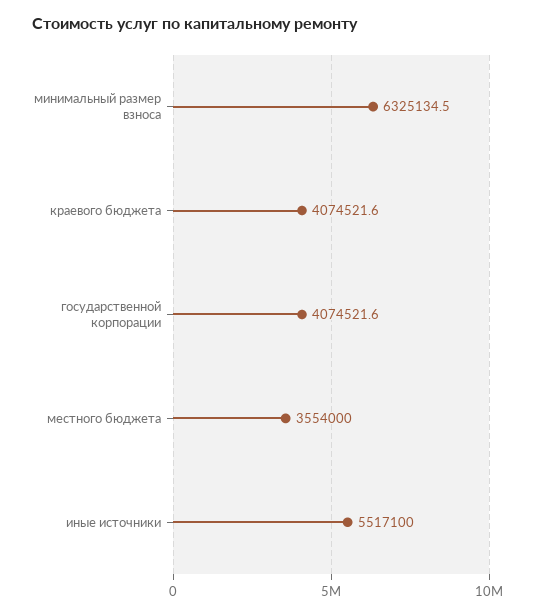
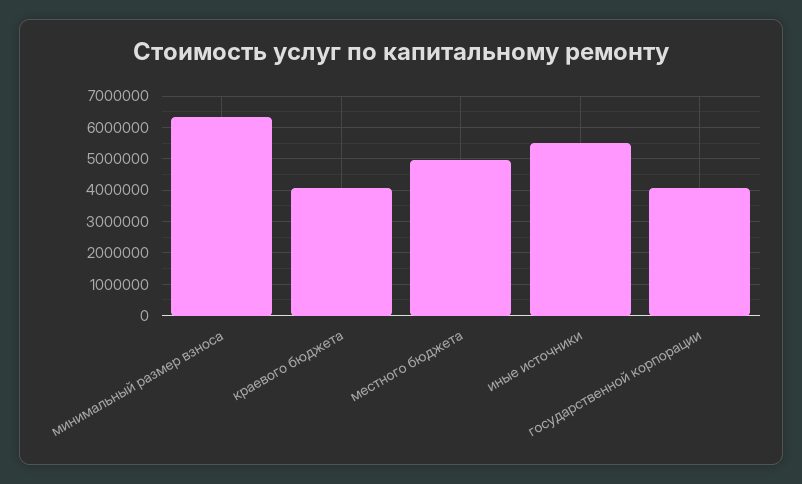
местного бюджета: 3554000 -> 5000000

